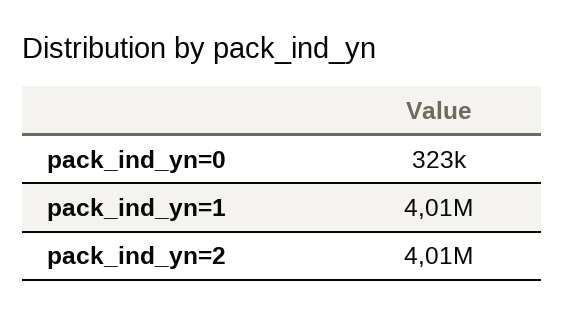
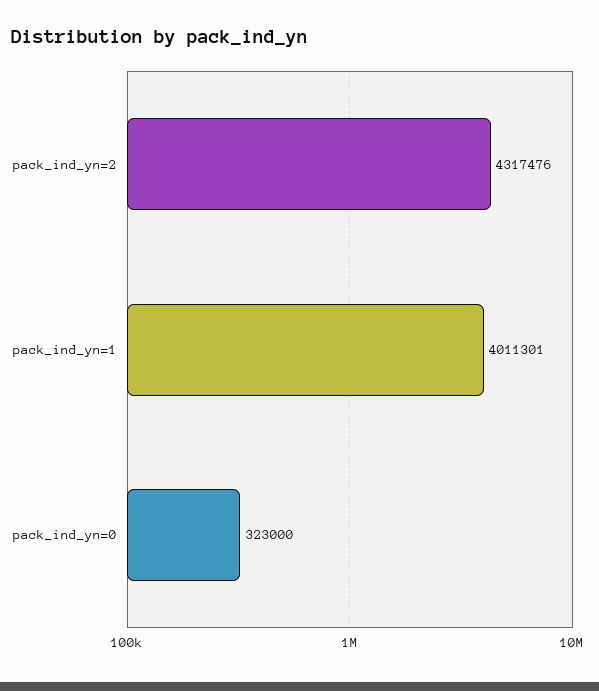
pack_ind_yn=2: 4010000 -> 4317476

